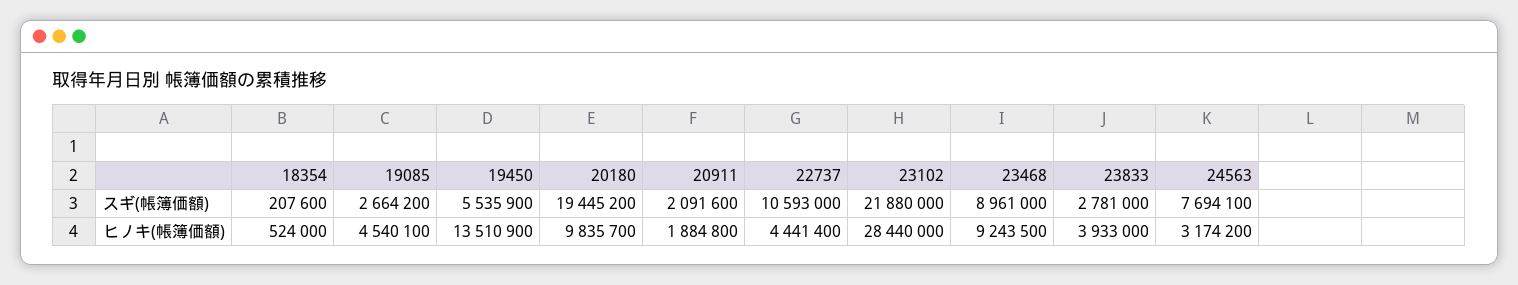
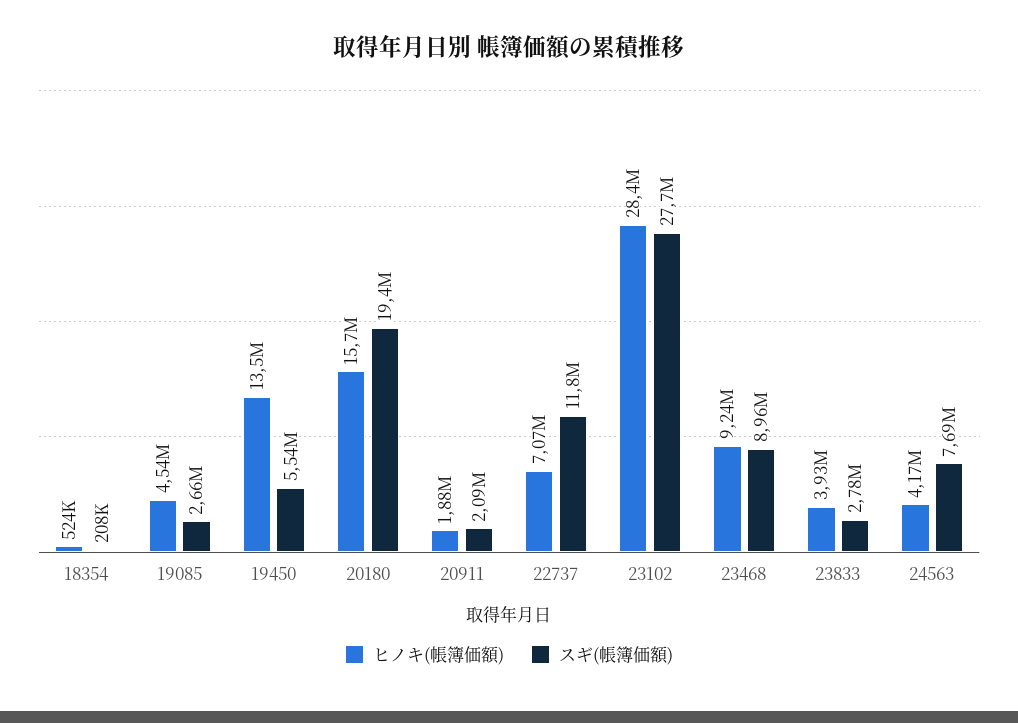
スギ(帳簿価額), 22737: 10593000 -> 11800000
スギ(帳簿価額), 23102: 21880000 -> 27700000
ヒノキ(帳簿価額), 20180: 9835700 -> 15700000
ヒノキ(帳簿価額), 22737: 4441400 -> 7070000
ヒノキ(帳簿価額), 24563: 3174200 -> 4170000

